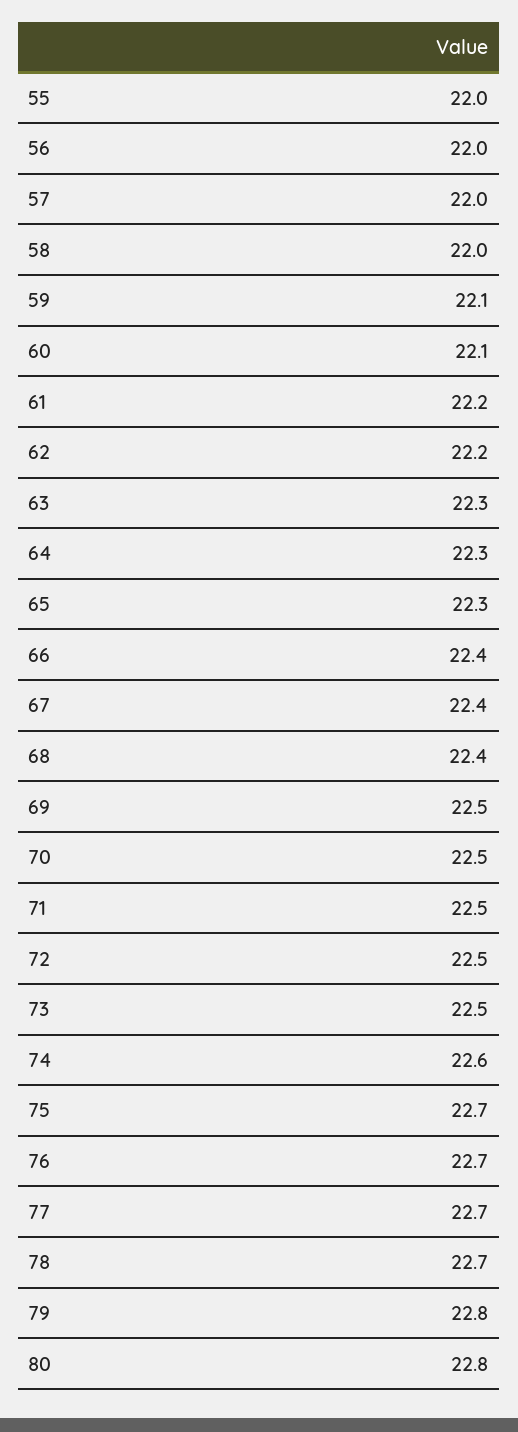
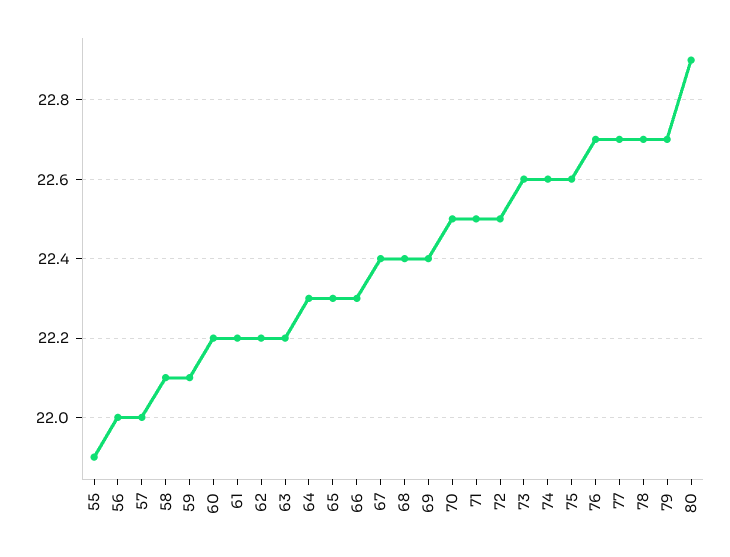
55: 22 -> 21.9
58: 22 -> 22.1
60: 22.1 -> 22.2
63: 22.3 -> 22.2
66: 22.4 -> 22.3
69: 22.5 -> 22.4
73: 22.5 -> 22.6
75: 22.7 -> 22.6
79: 22.8 -> 22.7
80: 22.8 -> 22.9

